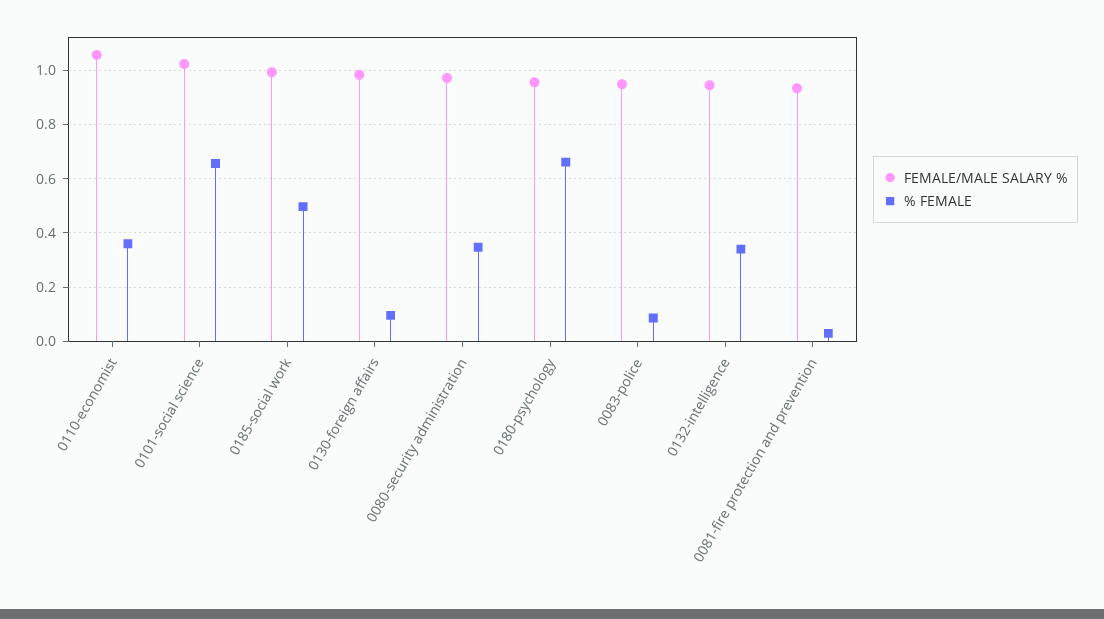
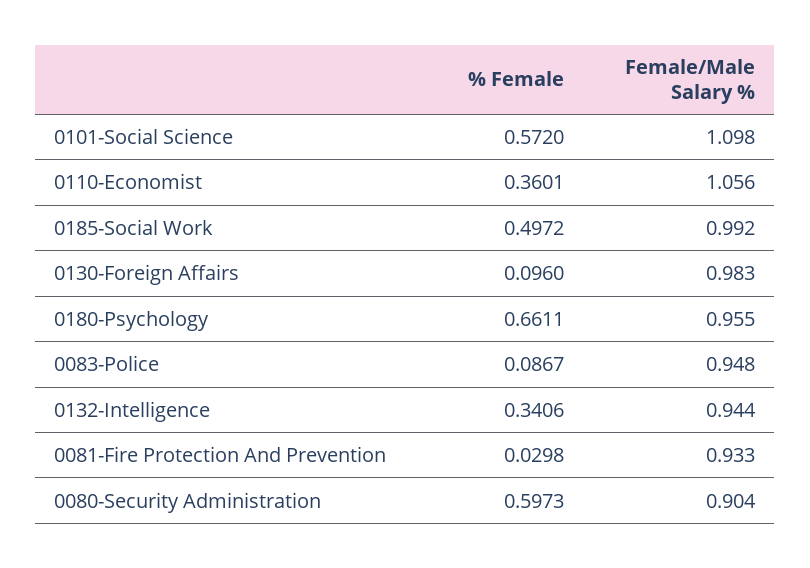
FEMALE/MALE SALARY %, 0101-social science: 1.025 -> 1.098
% FEMALE, 0101-social science: 0.65 -> 0.572
FEMALE/MALE SALARY %, 0080-security administration: 0.975 -> 0.904
% FEMALE, 0080-security administration: 0.35 -> 0.5973

